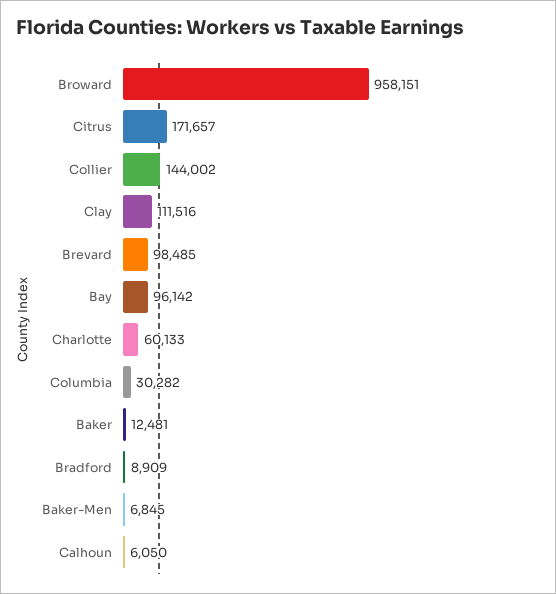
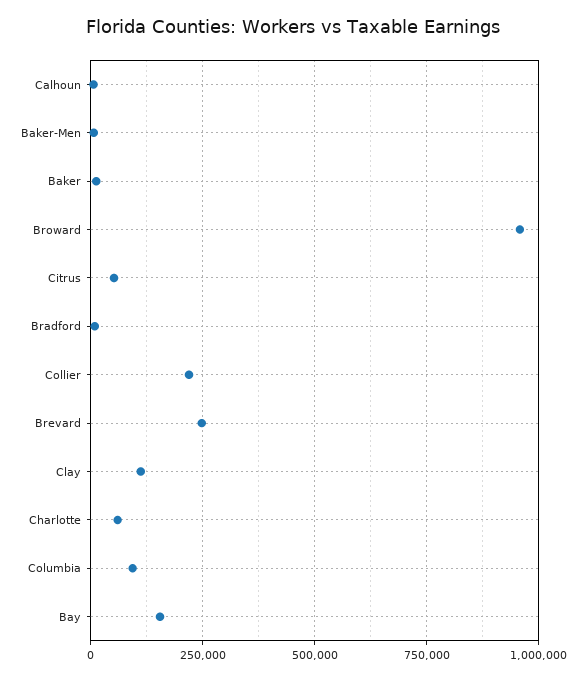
Citrus: 171657 -> 50000
Collier: 144002 -> 225000
Brevard: 98485 -> 250000
Bay: 96142 -> 150000
Columbia: 30282 -> 100000

